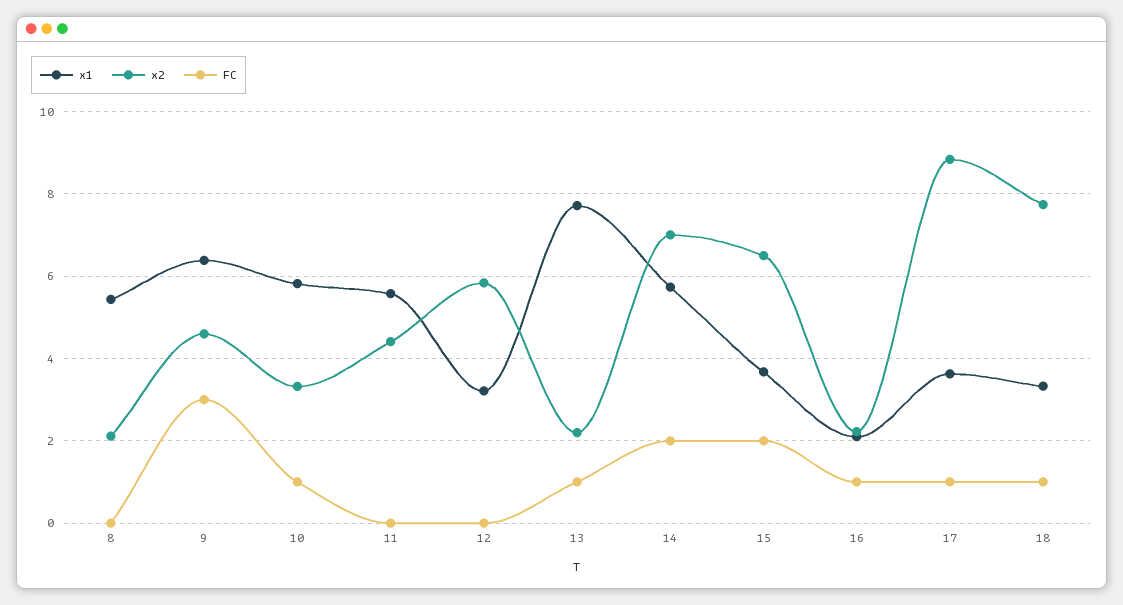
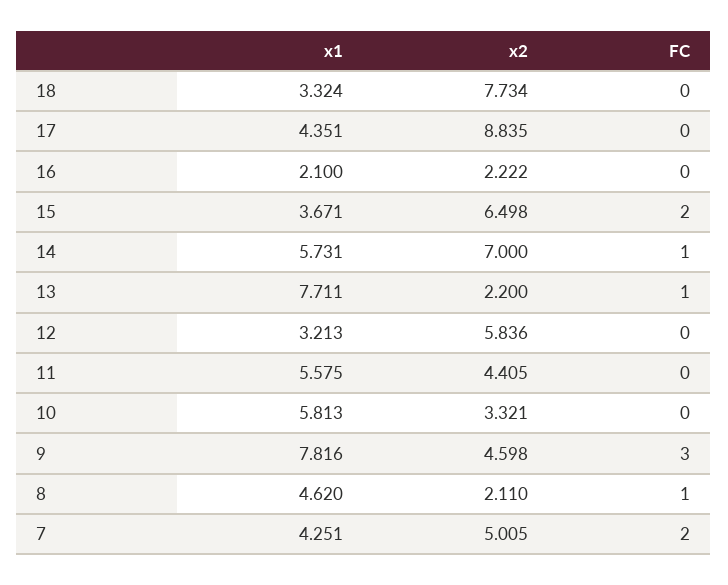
x1, 8: 5.4 -> 4.62
FC, 8: 0 -> 1
x1, 9: 6.4 -> 7.816
FC, 10: 1 -> 0
FC, 14: 2 -> 1
FC, 16: 1 -> 0
x1, 17: 3.6 -> 4.351
FC, 17: 1 -> 0
FC, 18: 1 -> 0
x1, 7: none -> 4.251
x2, 7: none -> 5.005
FC, 7: none -> 2

